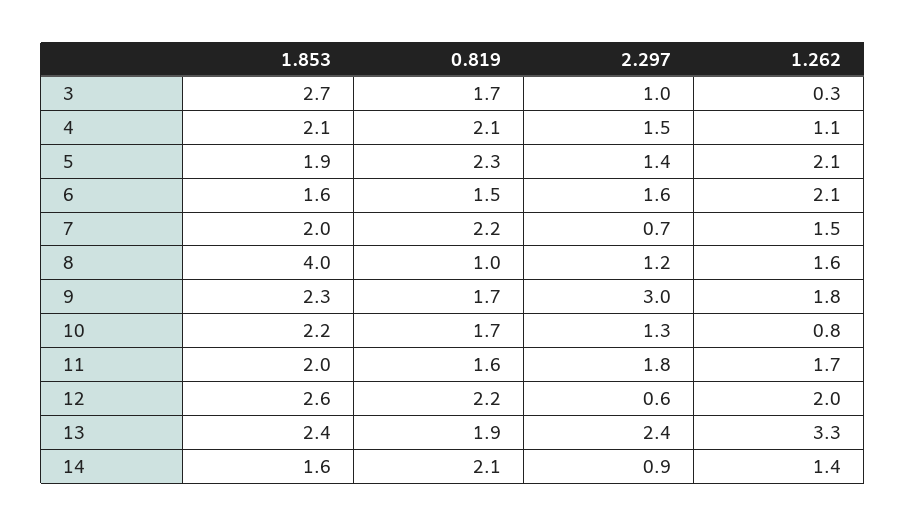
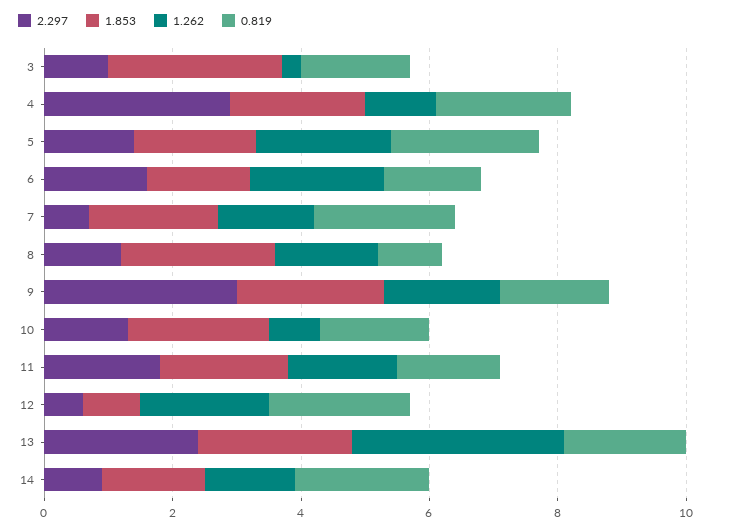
2.297, 4: 1.5 -> 3
1.853, 8: 4 -> 2.5
1.853, 12: 2.6 -> 1

